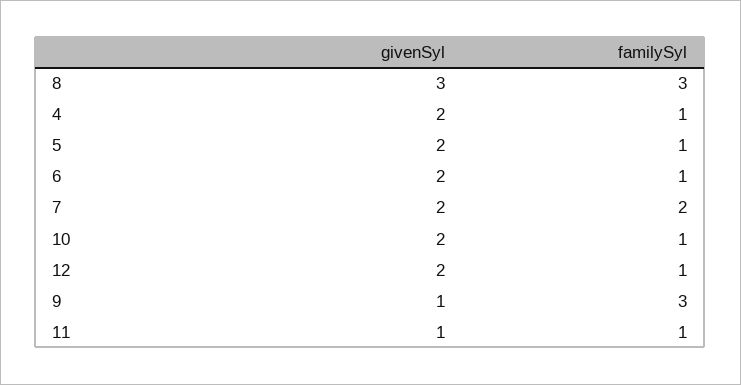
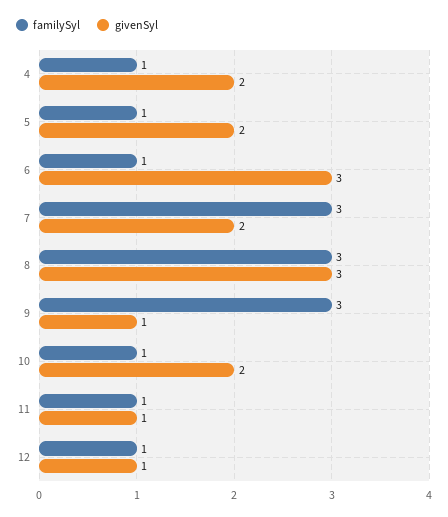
givenSyl, 6: 2 -> 3
familySyl, 7: 2 -> 3
givenSyl, 12: 2 -> 1

